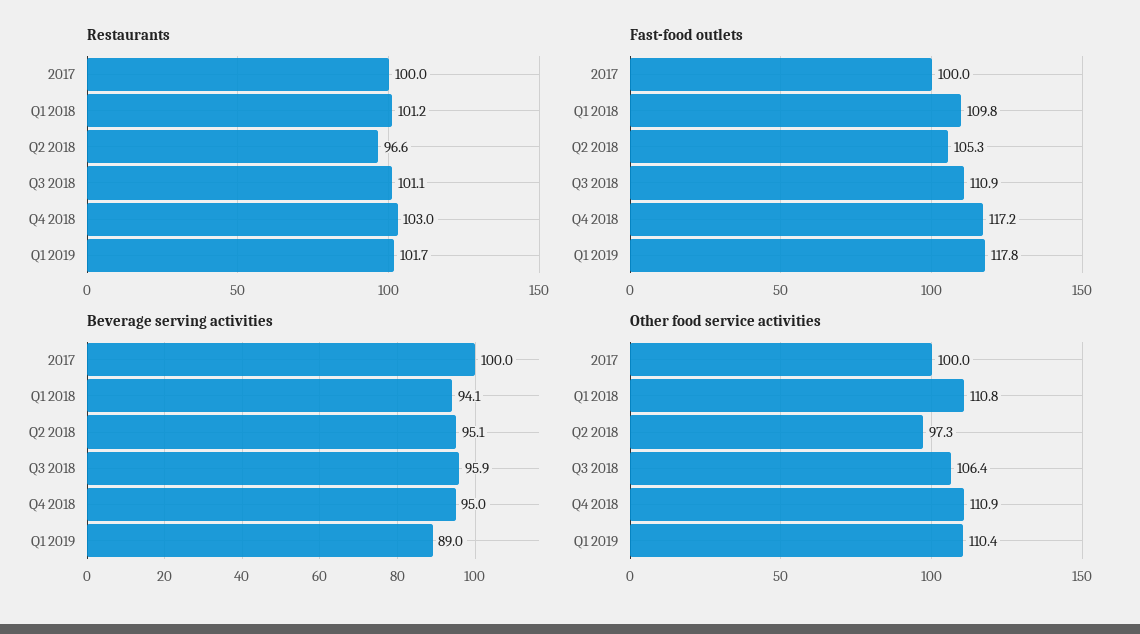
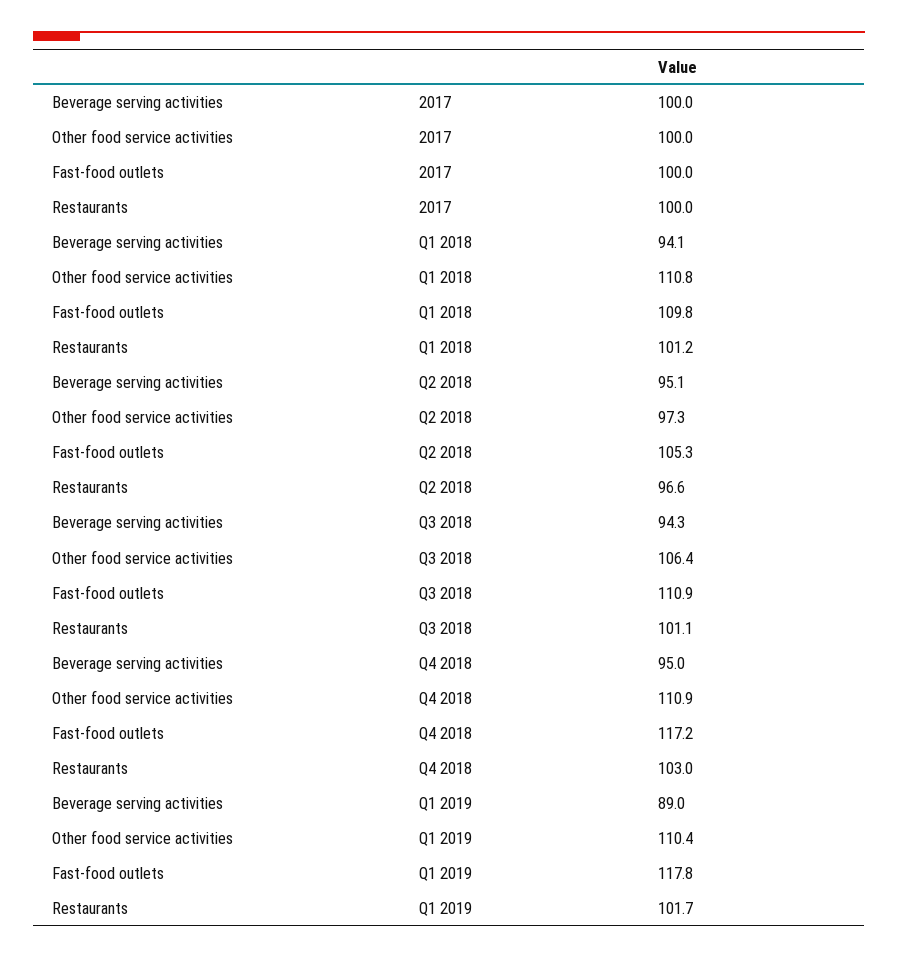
Beverage serving activities, Q3 2018: 95.9 -> 94.3

